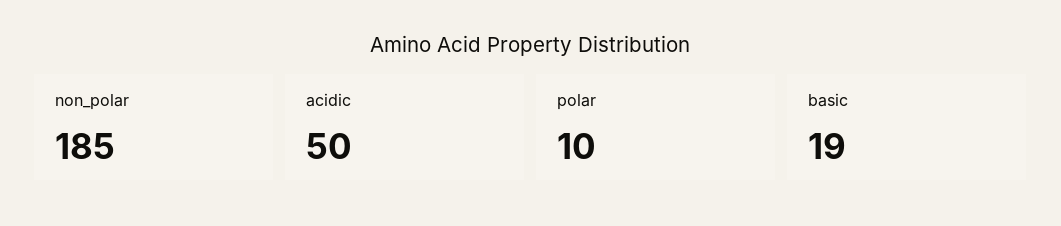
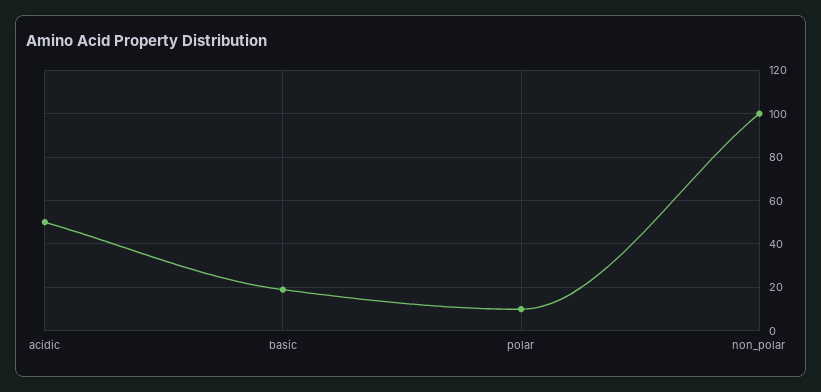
non_polar: 185 -> 100

